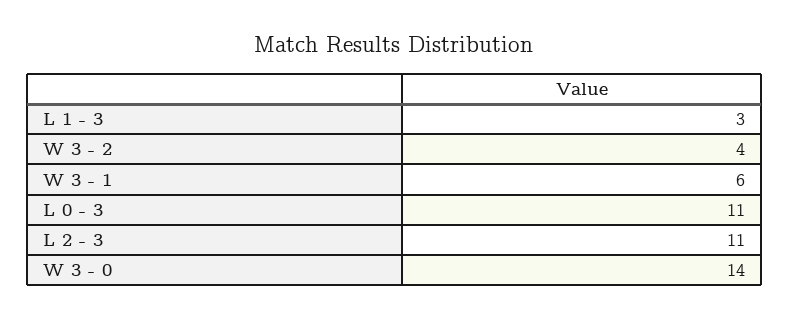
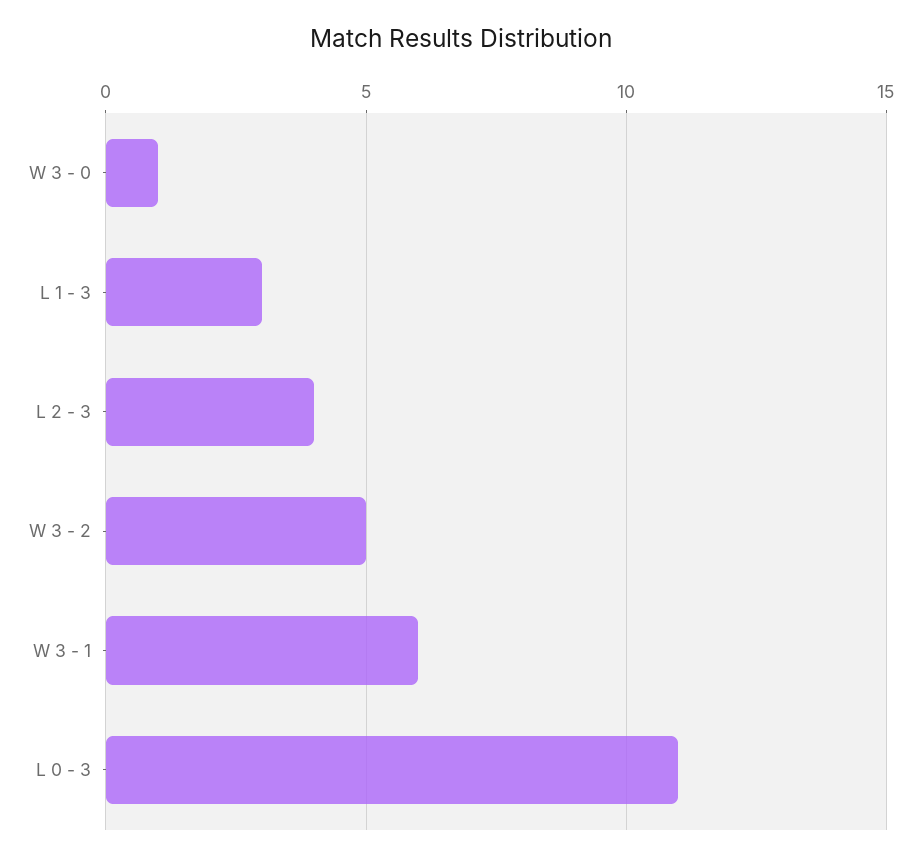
W 3 - 2: 4 -> 5
L 2 - 3: 11 -> 4
W 3 - 0: 14 -> 1

